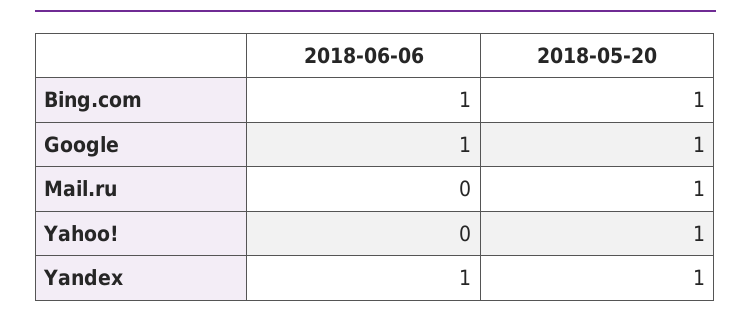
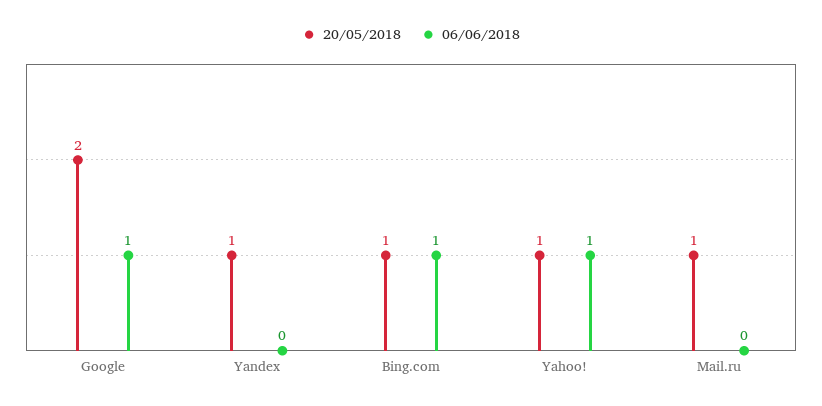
2018-05-20, Google: 1 -> 2
2018-06-06, Yahoo!: 0 -> 1
2018-06-06, Yandex: 1 -> 0

